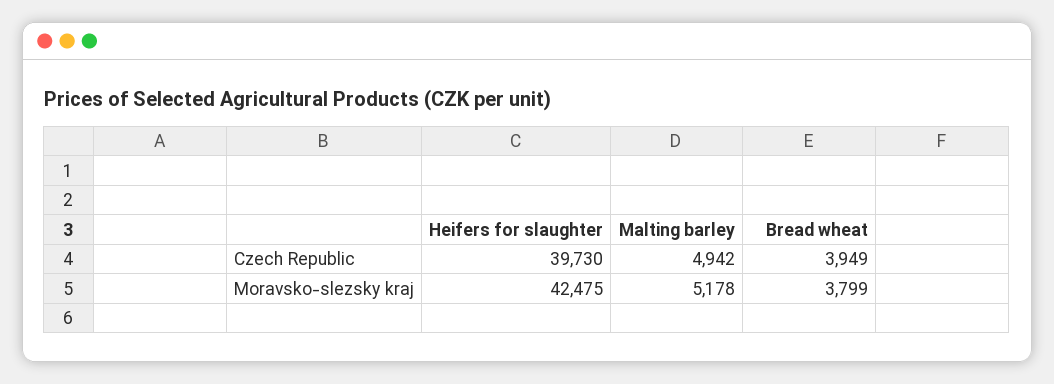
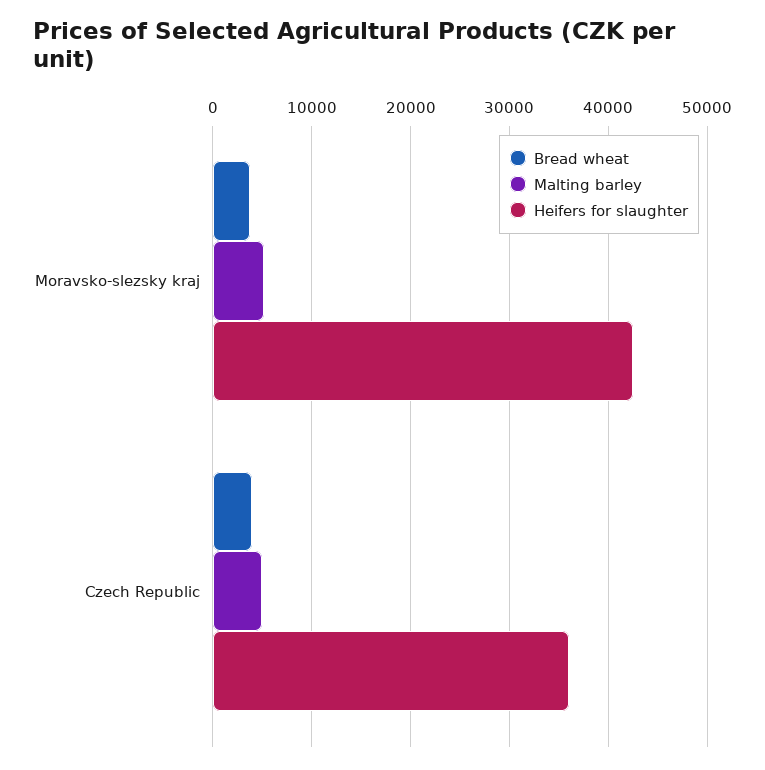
Heifers for slaughter, Czech Republic: 39730 -> 36000

